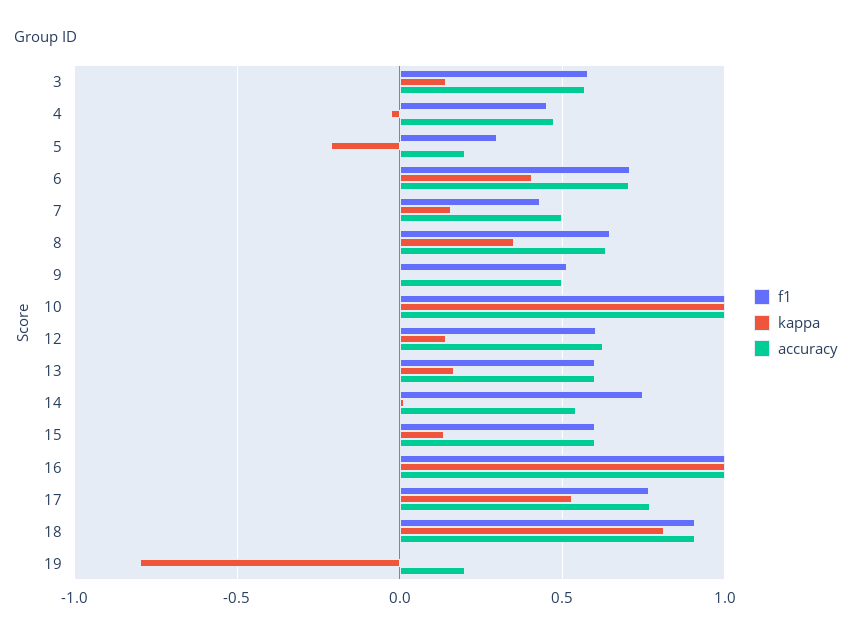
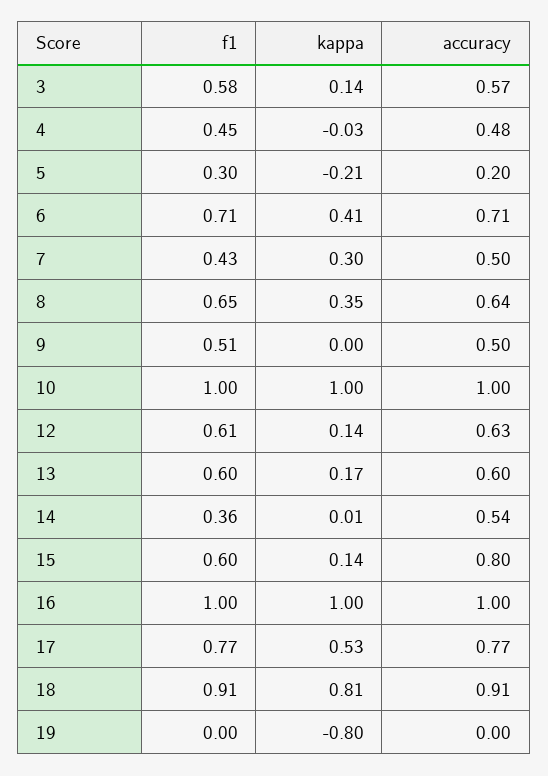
kappa, 7: 0.15 -> 0.3
f1, 14: 0.75 -> 0.36
accuracy, 15: 0.6 -> 0.8
accuracy, 19: 0.2 -> 0

